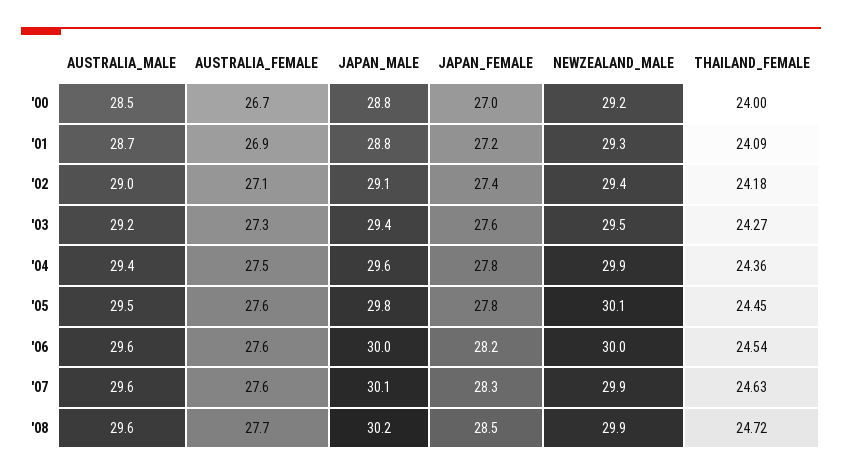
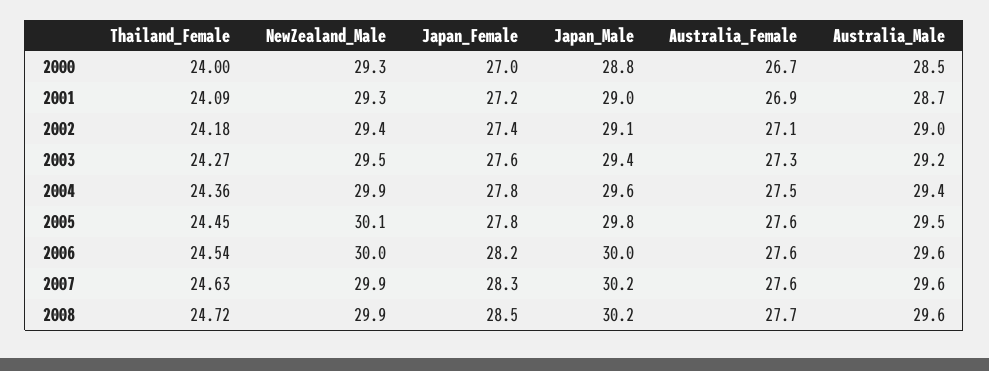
NEWZEALAND_MALE, '00: 29.2 -> 29.3
JAPAN_MALE, '01: 28.8 -> 29
JAPAN_MALE, '07: 30.1 -> 30.2

